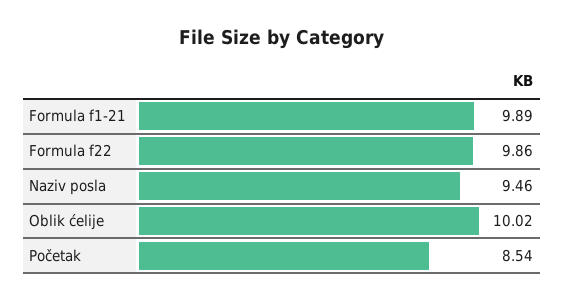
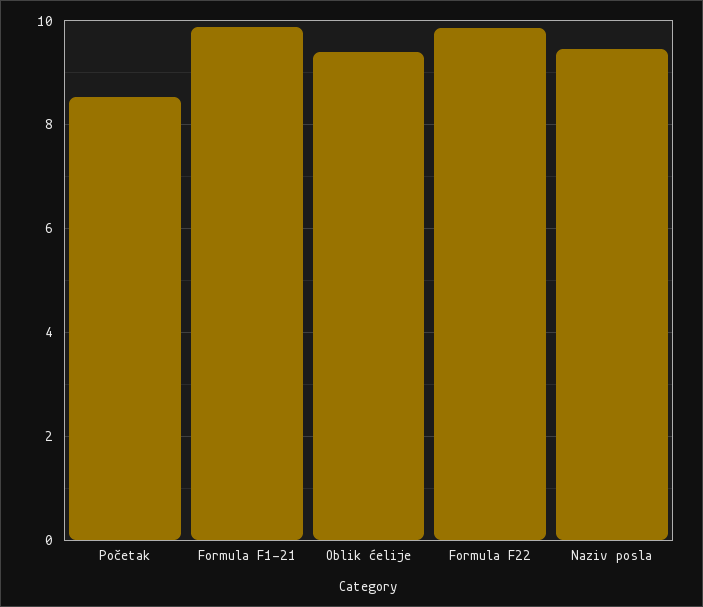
Oblik ćelije: 10.02 -> 9.4

